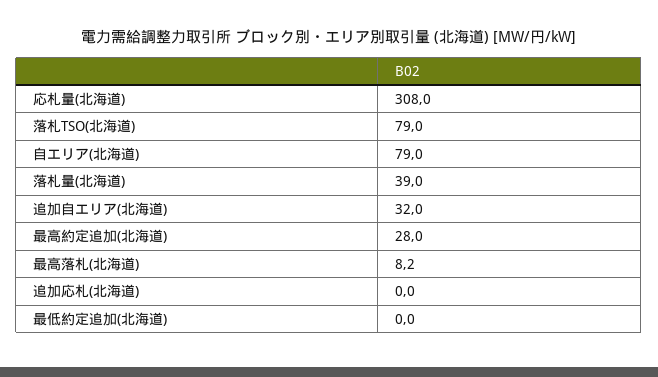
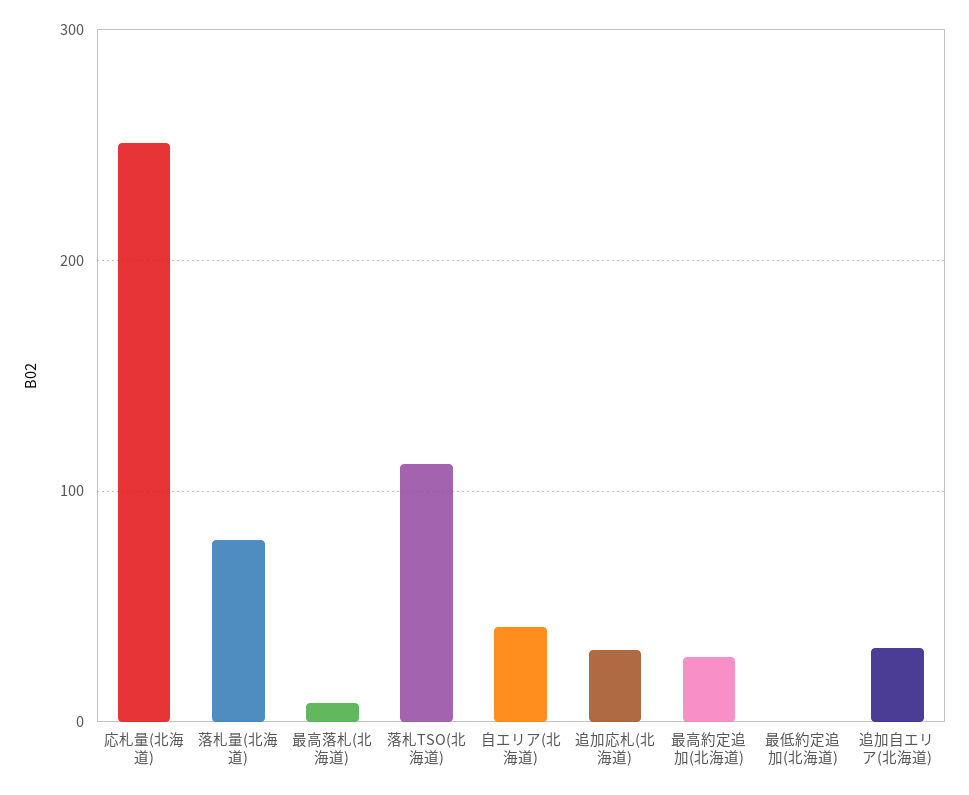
応札量(北海道): 308 -> 250
落札TSO(北海道): 79 -> 110
自エリア(北海道): 79 -> 40
落札量(北海道): 39 -> 80
追加応札(北海道): 0 -> 30

